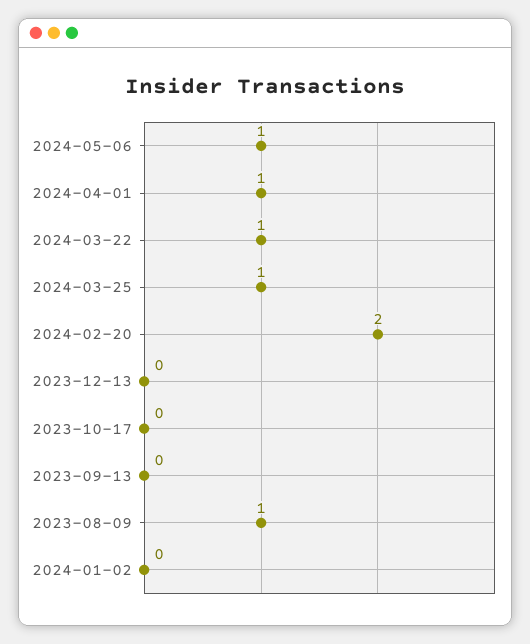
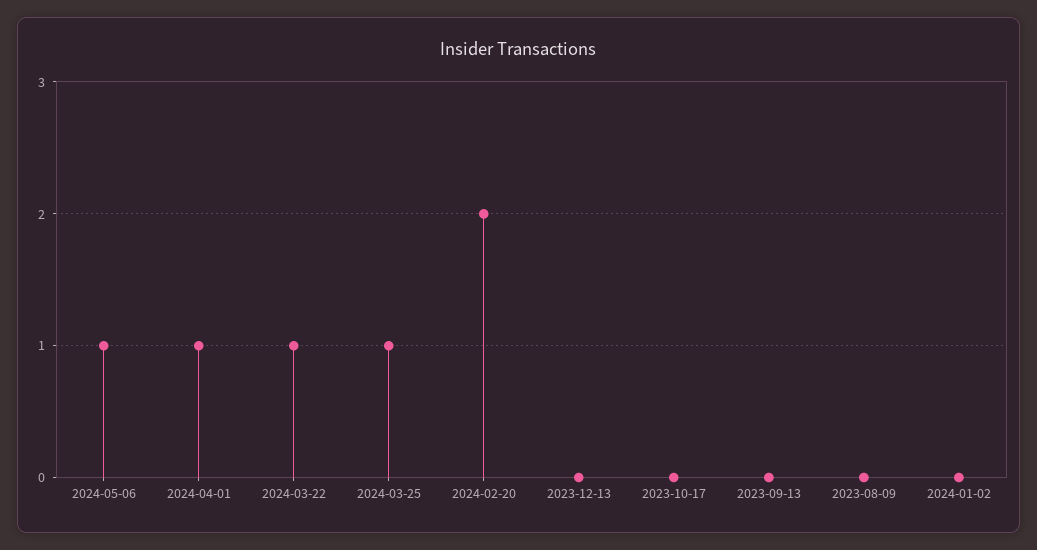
2023-08-09: 1 -> 0

